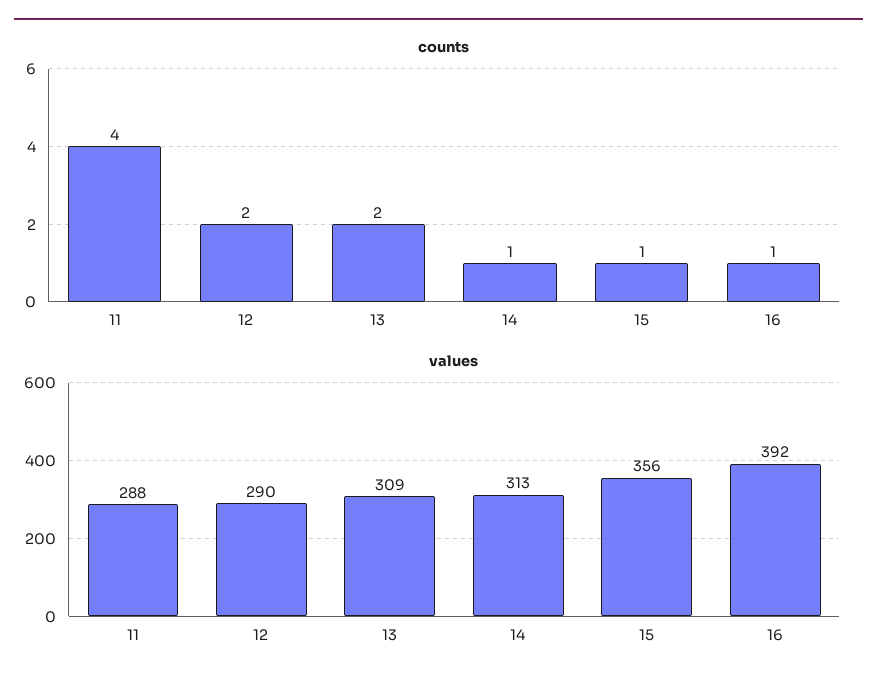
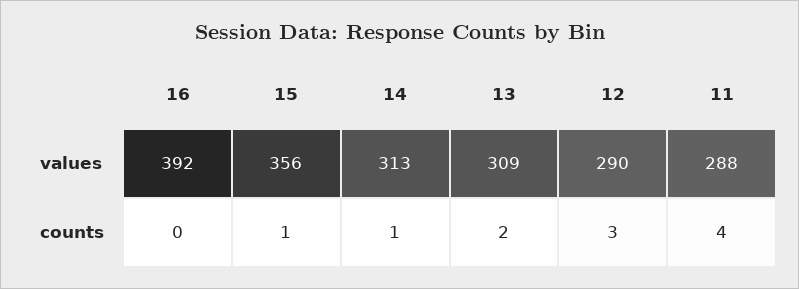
counts, 12: 2 -> 3
counts, 16: 1 -> 0

